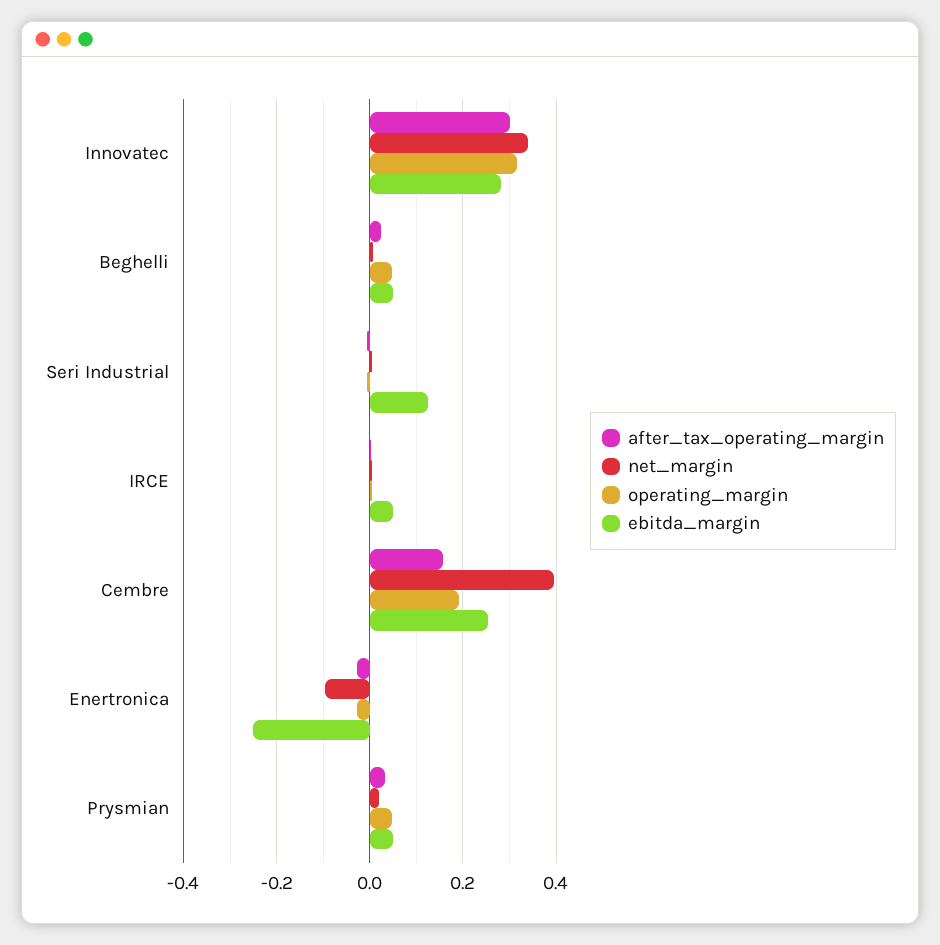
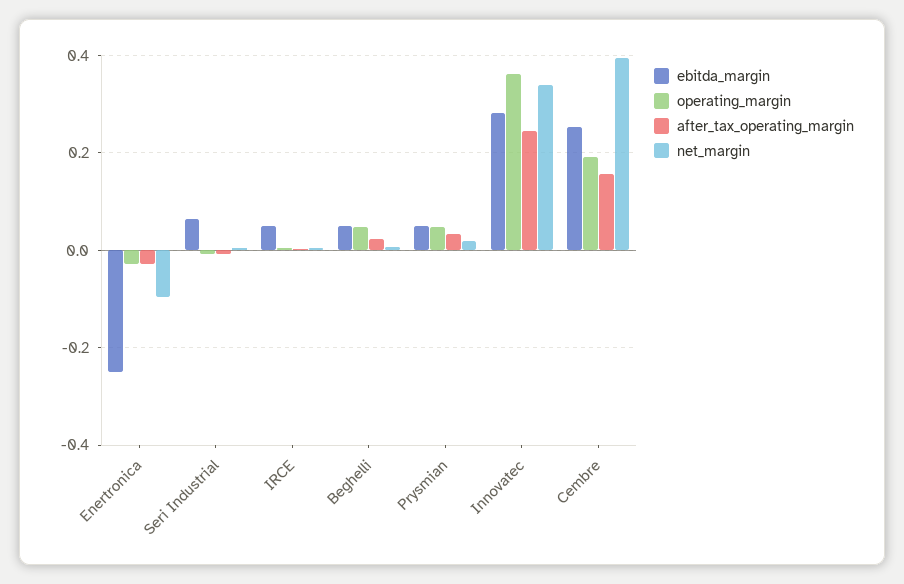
after_tax_operating_margin, Innovatec: 0.3 -> 0.24
operating_margin, Innovatec: 0.32 -> 0.36
ebitda_margin, Seri Industrial: 0.12 -> 0.06

